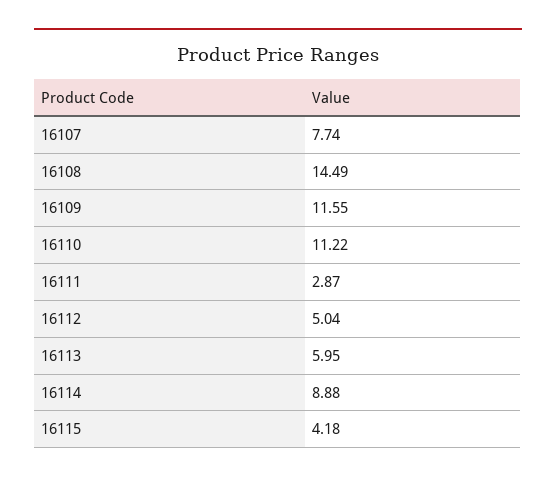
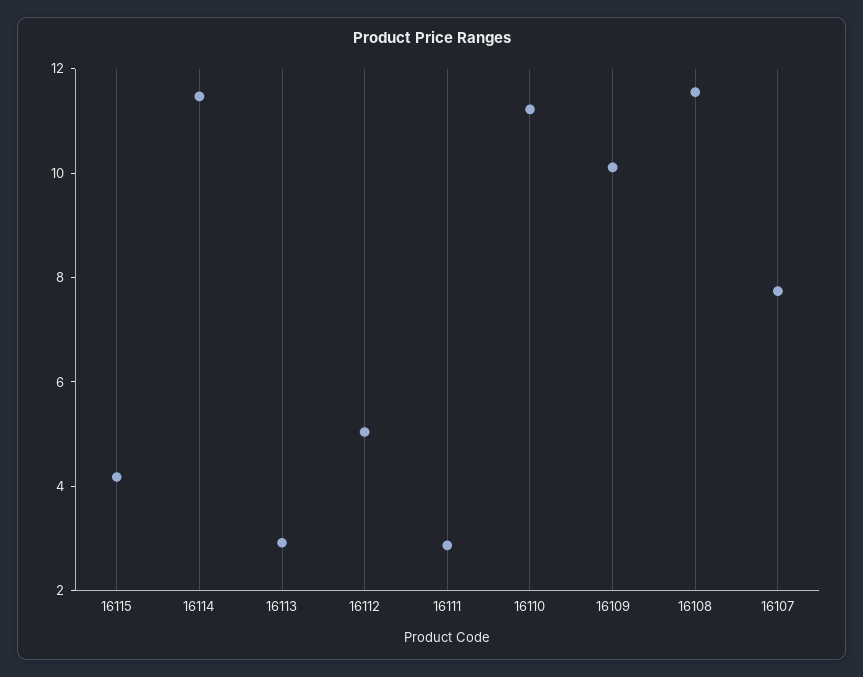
16108: 14.49 -> 11.5
16109: 11.55 -> 10
16113: 5.95 -> 3
16114: 8.88 -> 11.5

